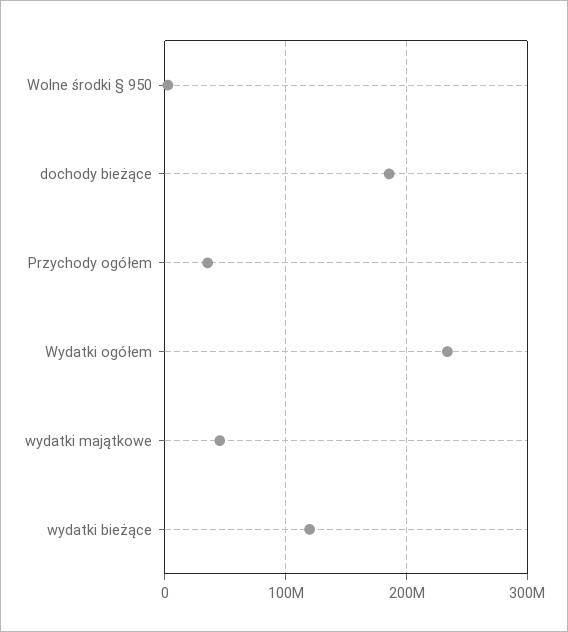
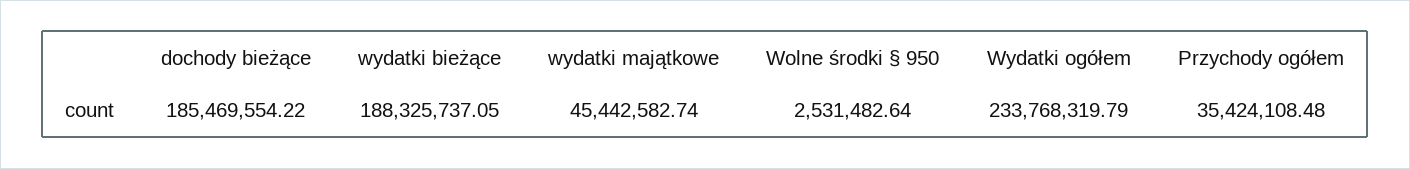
wydatki bieżące: 120000000 -> 188325737.05

